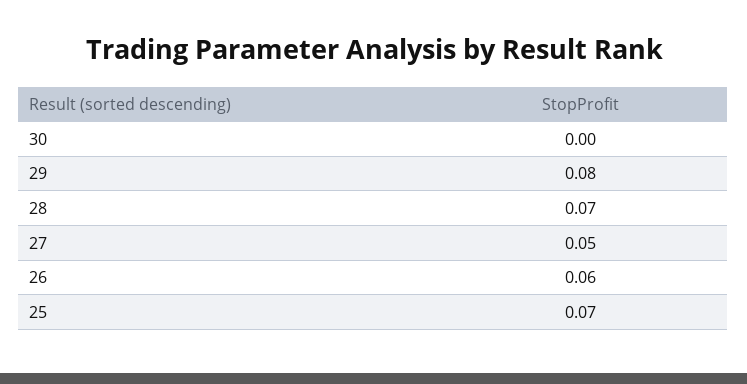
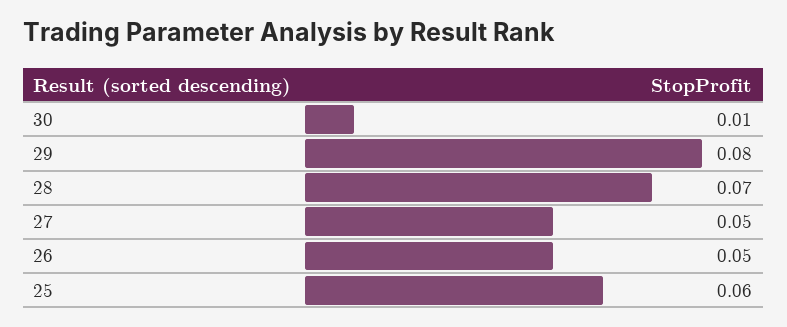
30: 0 -> 0.01
26: 0.06 -> 0.05
25: 0.07 -> 0.06

